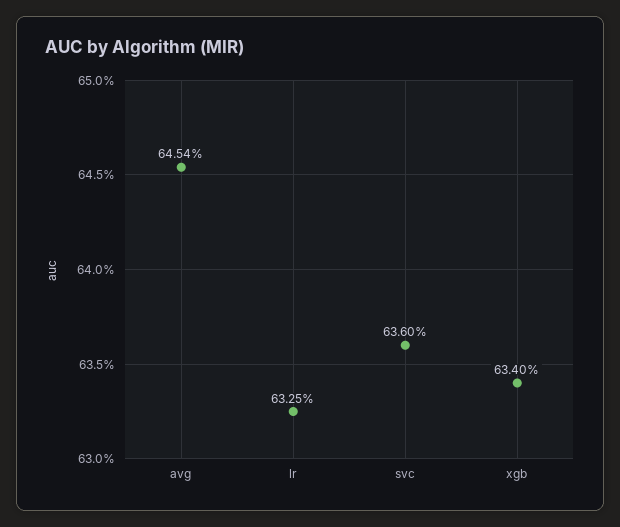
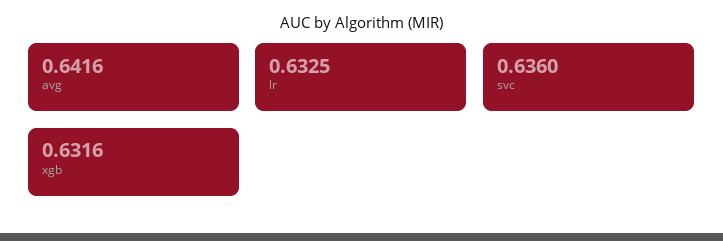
avg: 0.6454 -> 0.6416
xgb: 0.634 -> 0.6316

